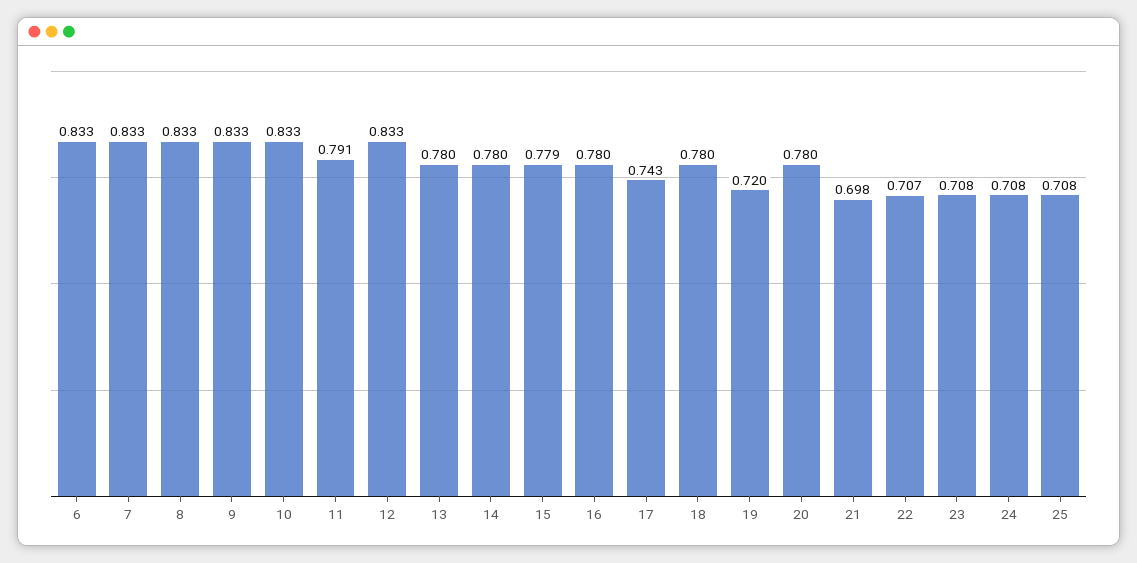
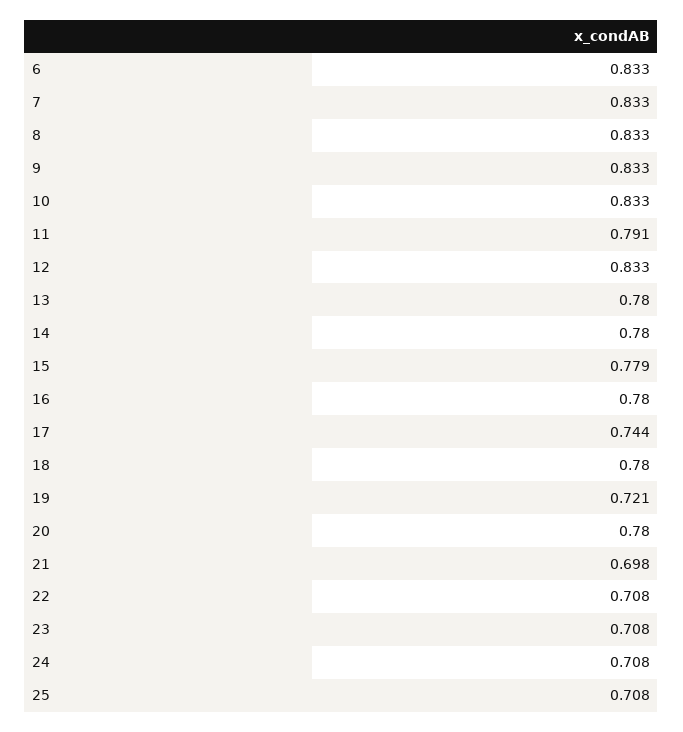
17: 0.743 -> 0.744
19: 0.72 -> 0.721
22: 0.707 -> 0.708

